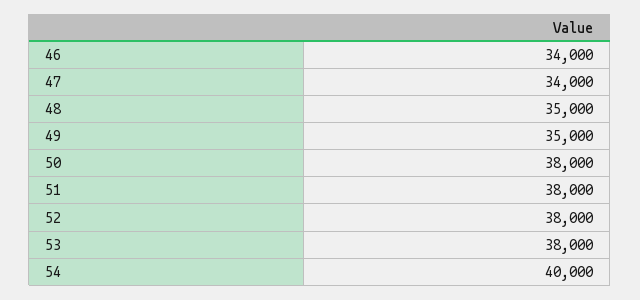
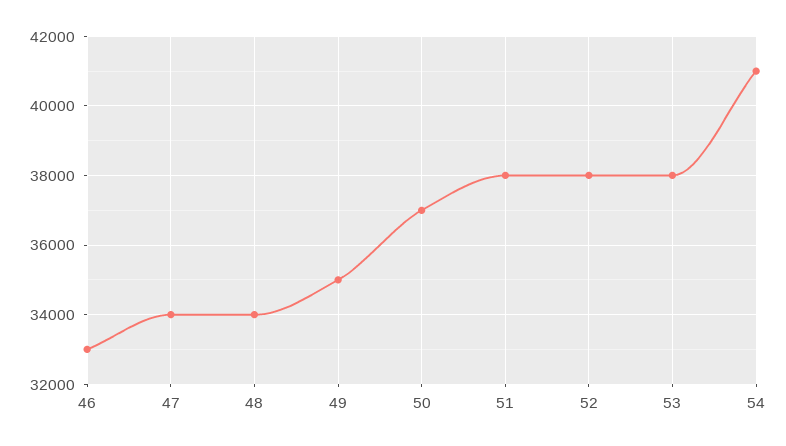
46: 34000 -> 33000
48: 35000 -> 34000
50: 38000 -> 37000
54: 40000 -> 41000

